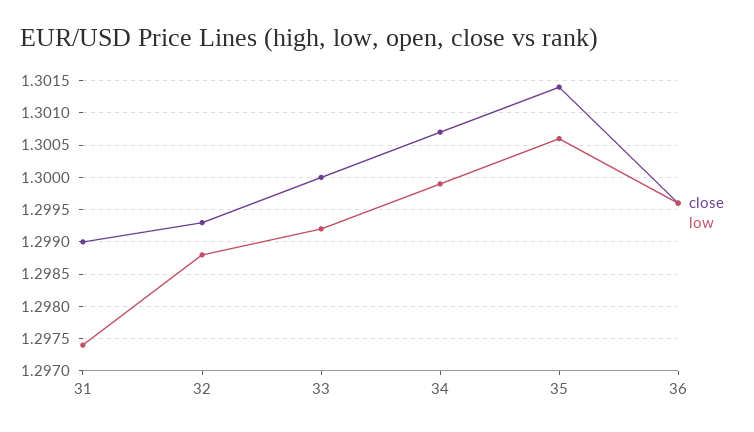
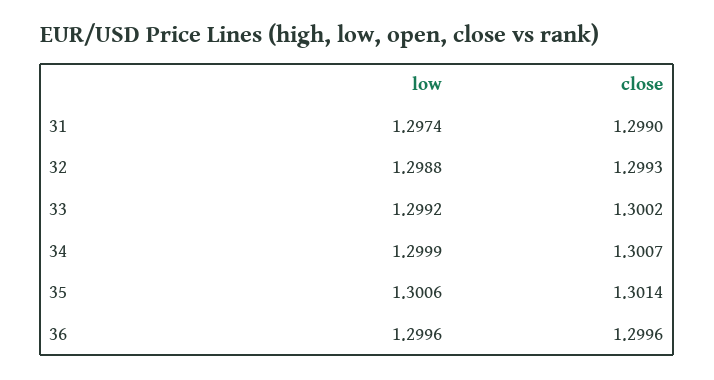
close, 33: 1.3 -> 1.3002

